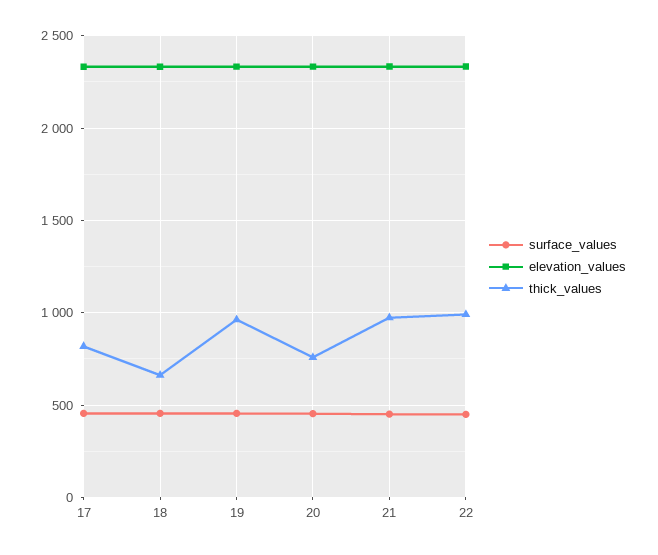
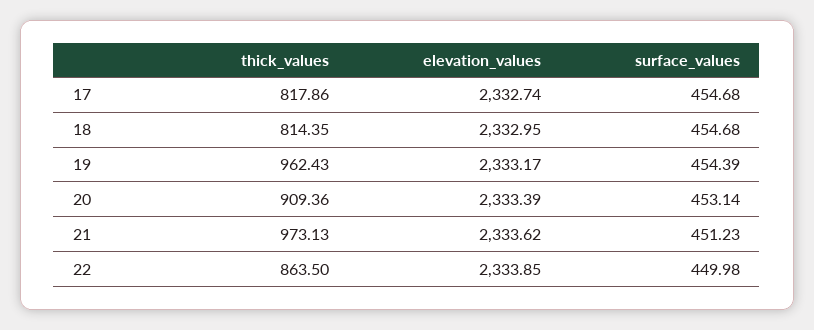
thick_values, 18: 650 -> 814.35
thick_values, 20: 750 -> 909.36
thick_values, 22: 1000 -> 863.5

